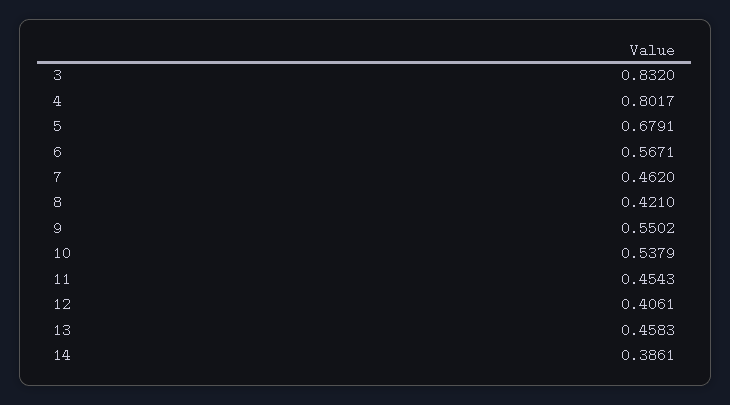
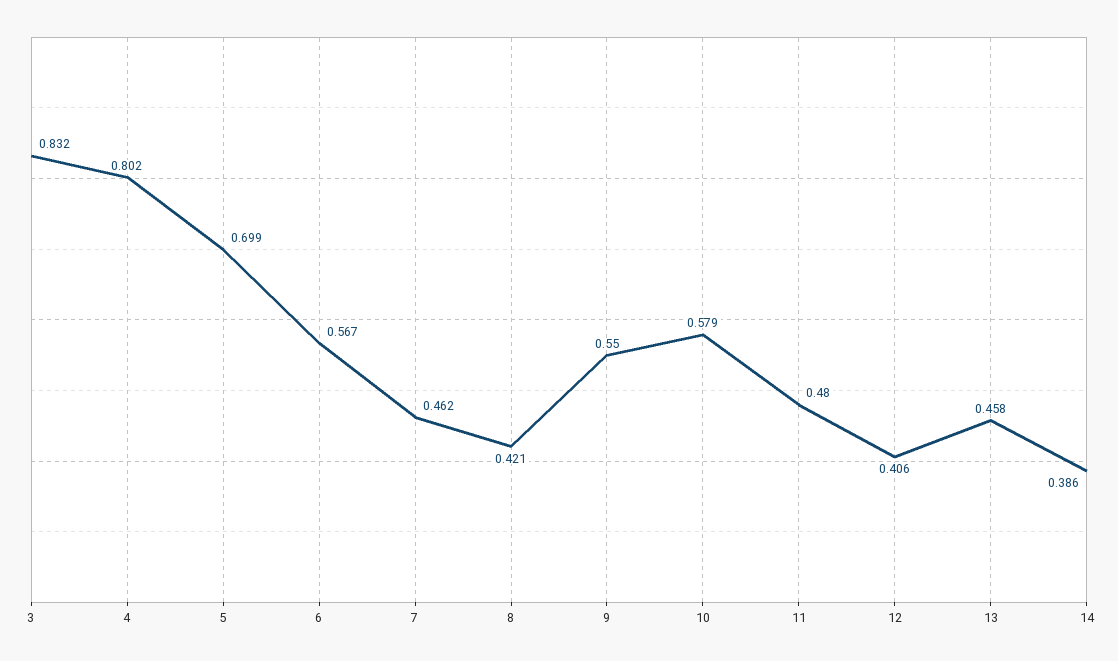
5: 0.6791 -> 0.699
10: 0.5379 -> 0.579
11: 0.4543 -> 0.48

